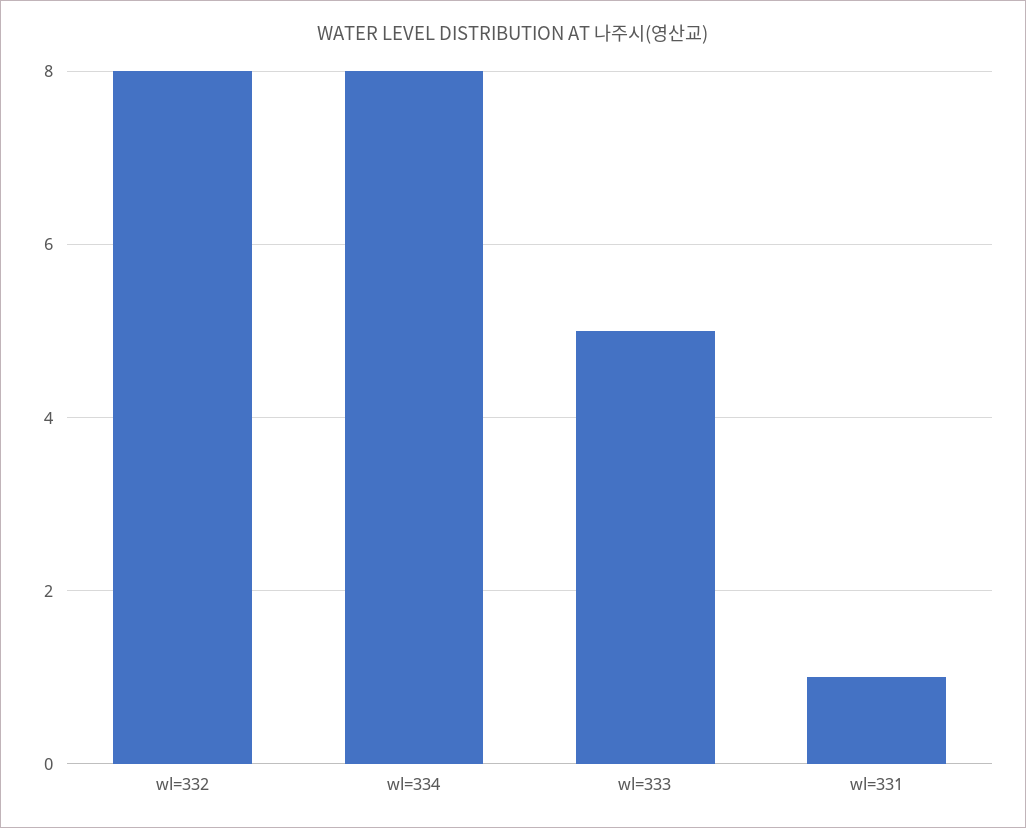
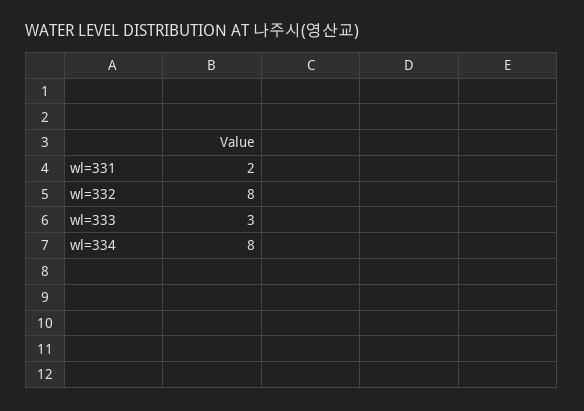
wl=333: 5 -> 3
wl=331: 1 -> 2

